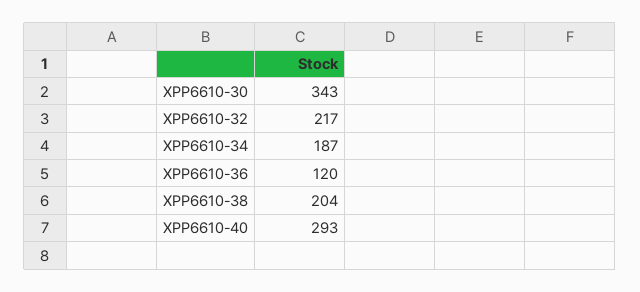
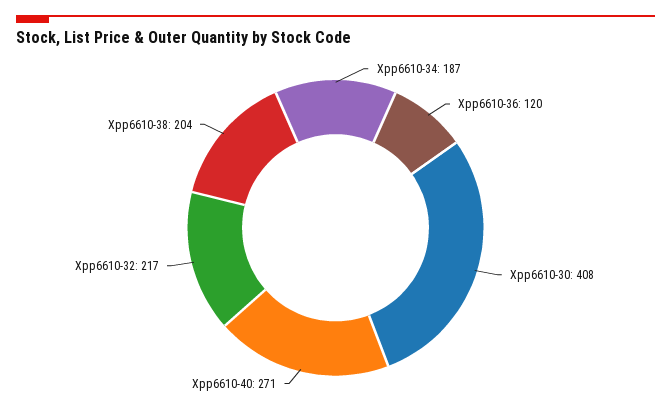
XPP6610-30: 343 -> 408
XPP6610-40: 293 -> 271

